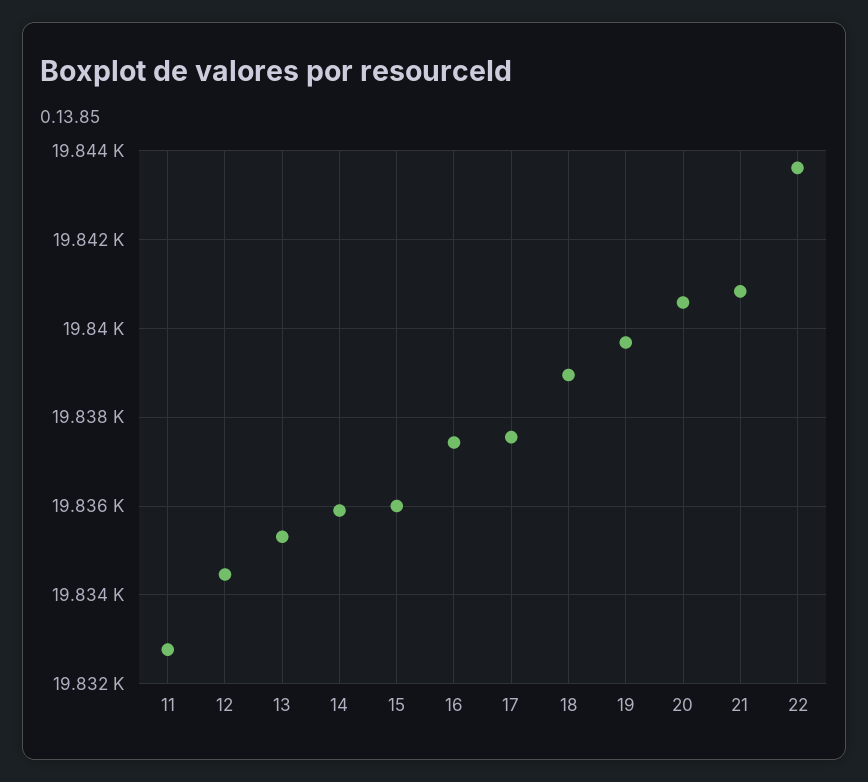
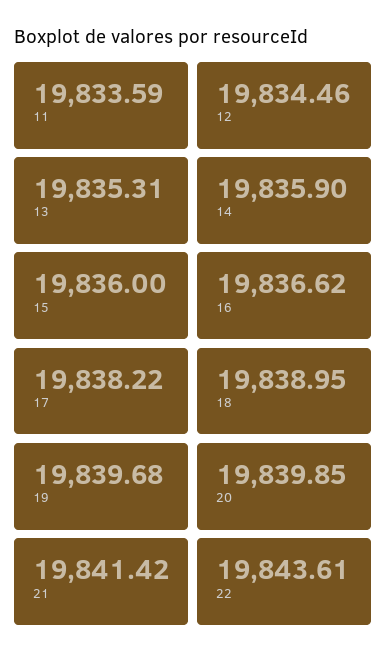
11: 19832.8 -> 19833.59
16: 19837.4 -> 19836.62
17: 19837.6 -> 19838.22
20: 19840.6 -> 19839.85
21: 19840.8 -> 19841.42

